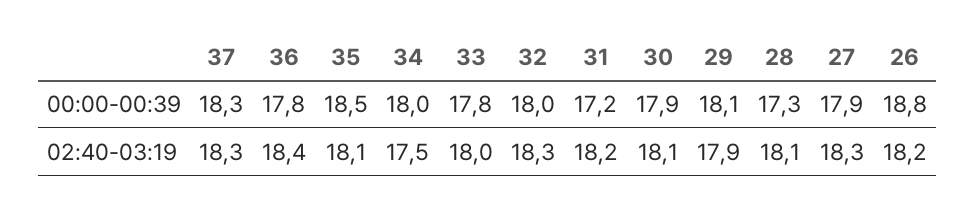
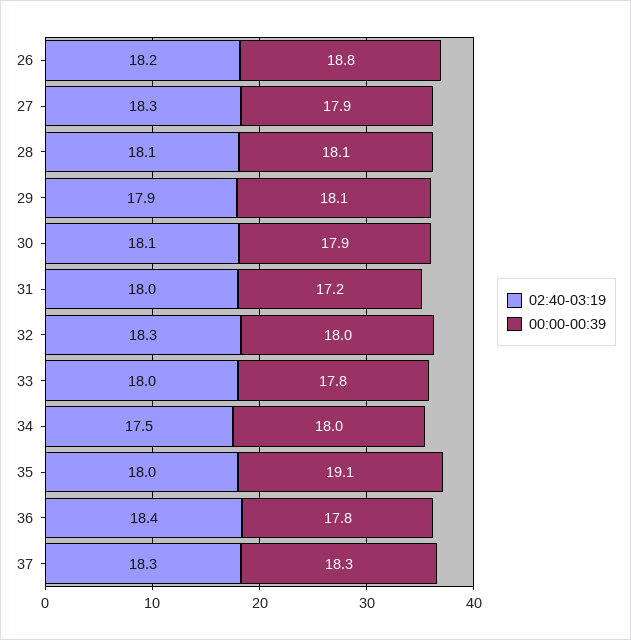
00:00-00:39, 35: 18.5 -> 19.1
00:00-00:39, 28: 17.3 -> 18.1
02:40-03:19, 35: 18.1 -> 18
02:40-03:19, 31: 18.2 -> 18

